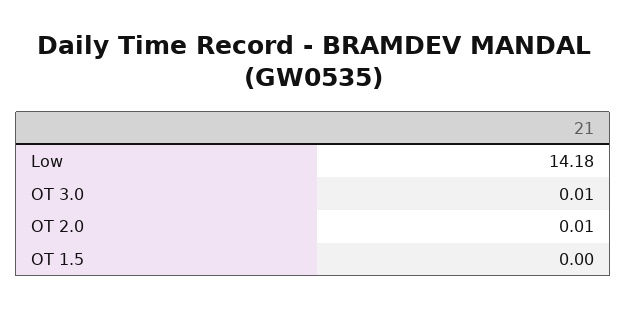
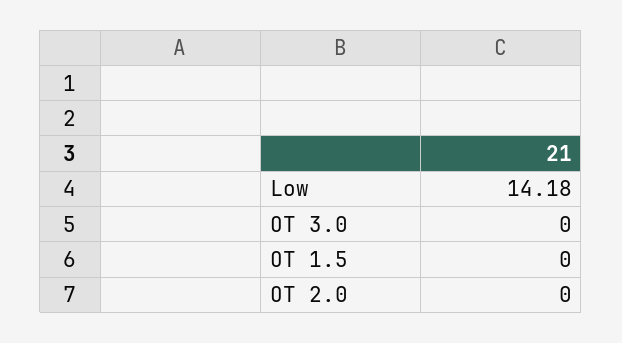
OT 3.0: 0.01 -> 0
OT 2.0: 0.01 -> 0

